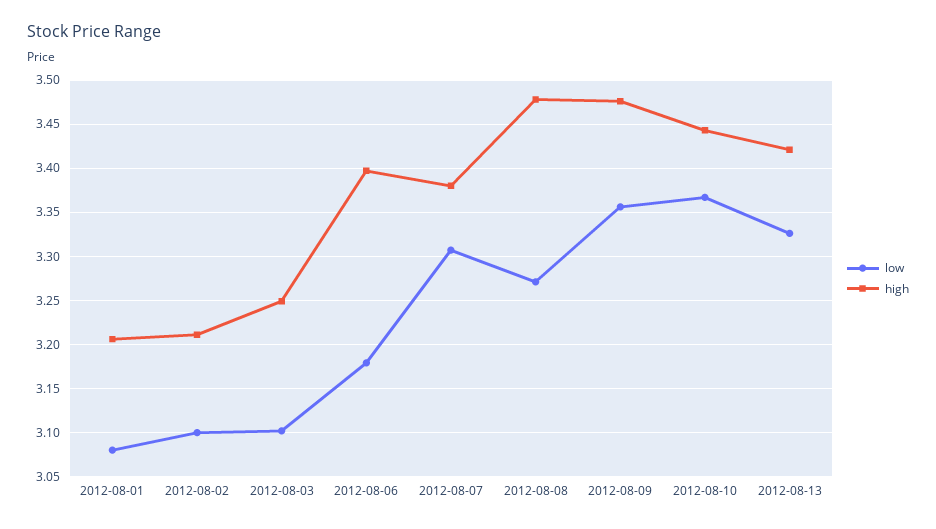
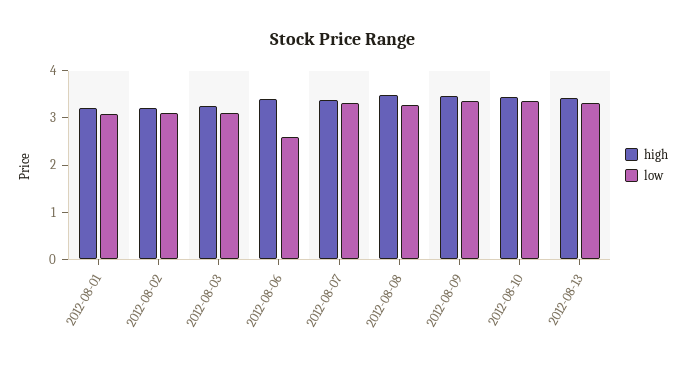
low, 2012-08-06: 3.18 -> 2.6

